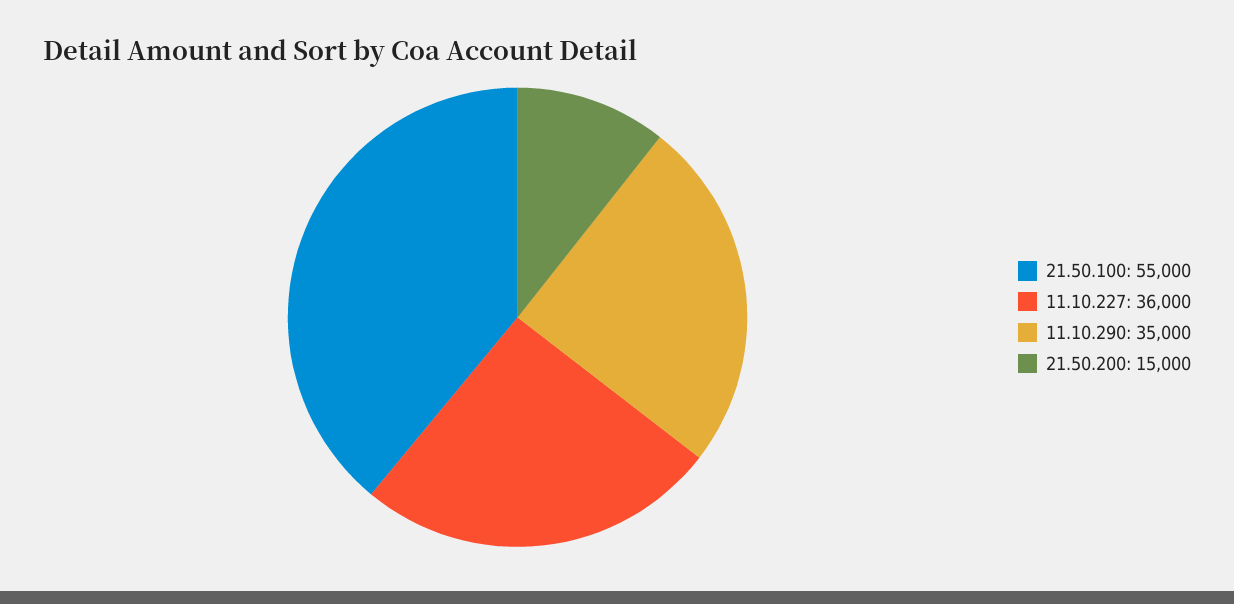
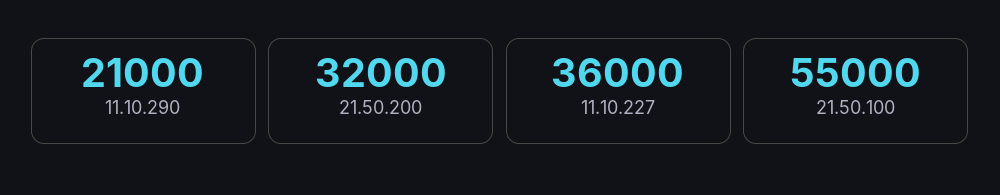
11.10.290: 35000 -> 21000
21.50.200: 15000 -> 32000

